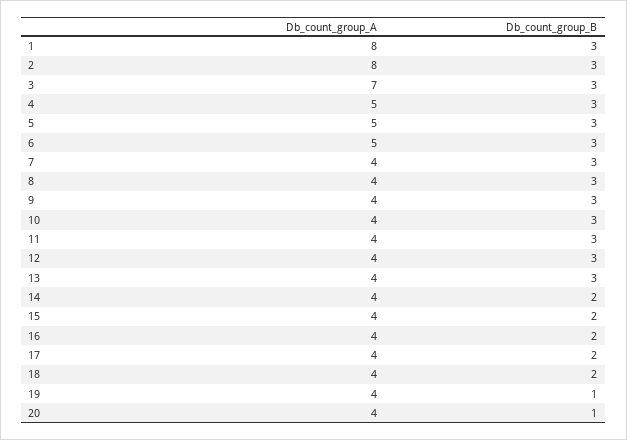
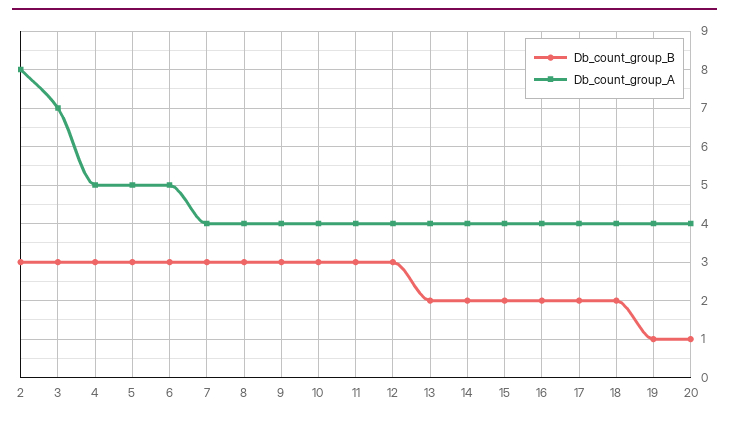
Db_count_group_A, 1: 8 -> none
Db_count_group_B, 1: 3 -> none
Db_count_group_B, 13: 3 -> 2

